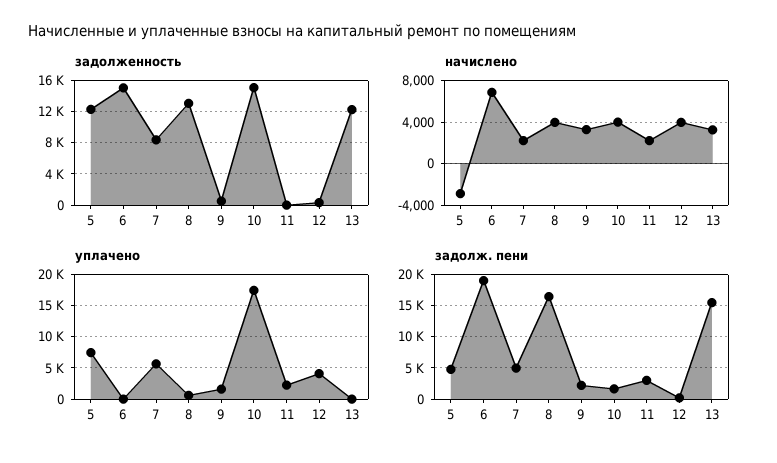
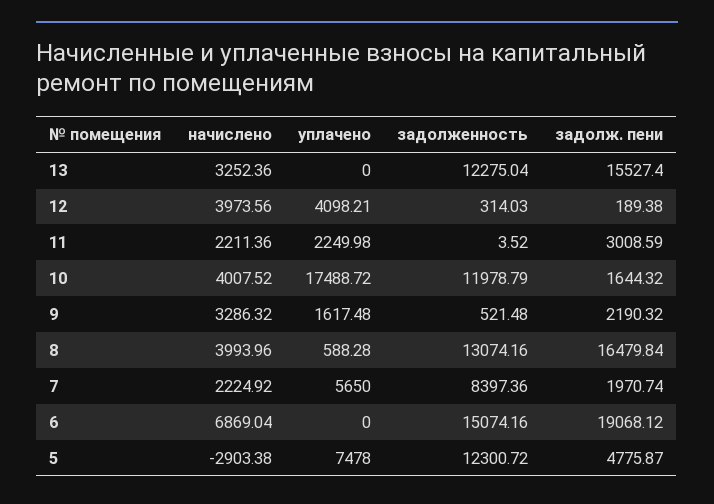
задолженность, 10: 15000 -> 11978.79
задолж. пени, 7: 5000 -> 1970.74

